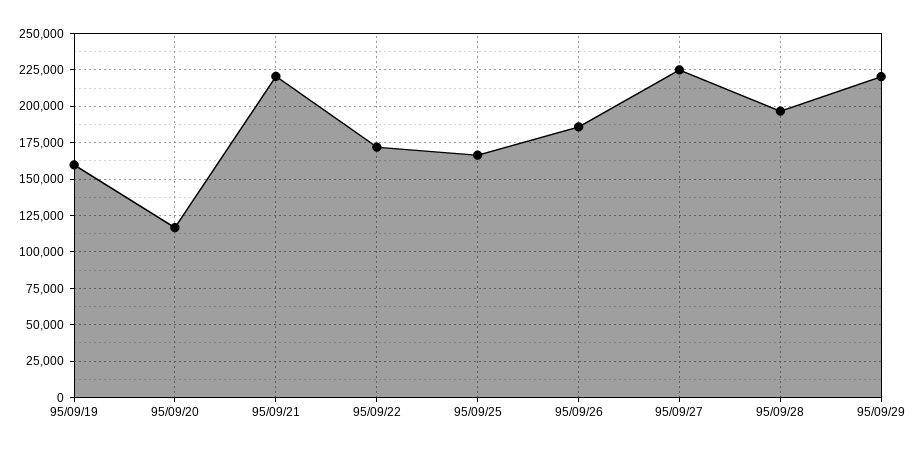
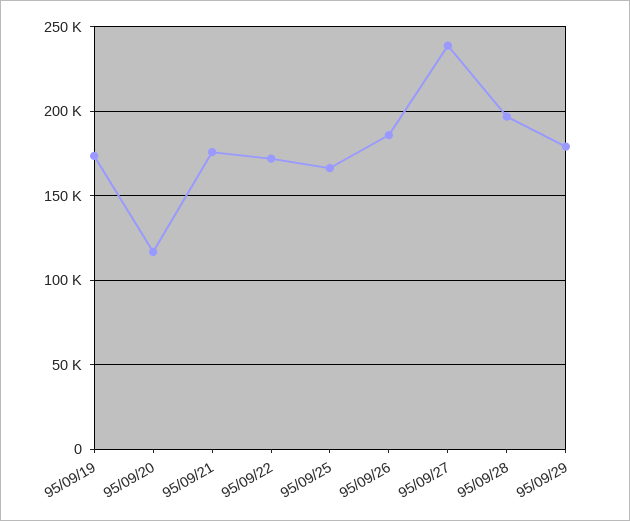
95/09/19: 160000 -> 175000
95/09/21: 220000 -> 175000
95/09/27: 225000 -> 240000
95/09/29: 220000 -> 180000

